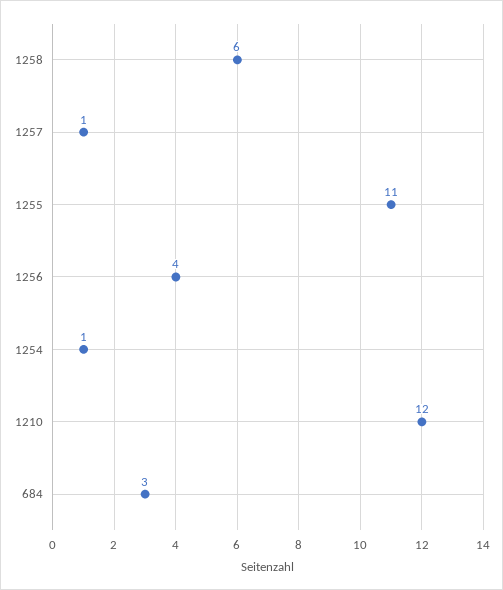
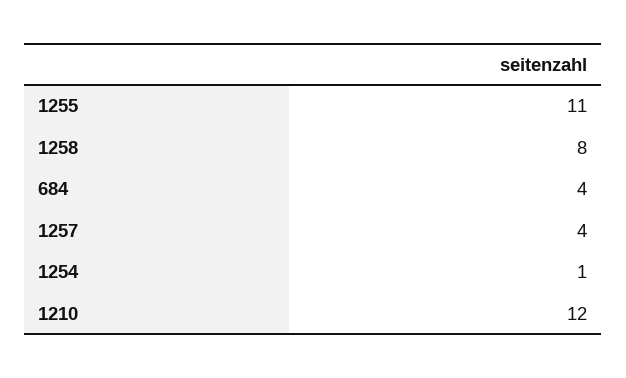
1258: 6 -> 8
1257: 1 -> 4
1256: 4 -> none
684: 3 -> 4

